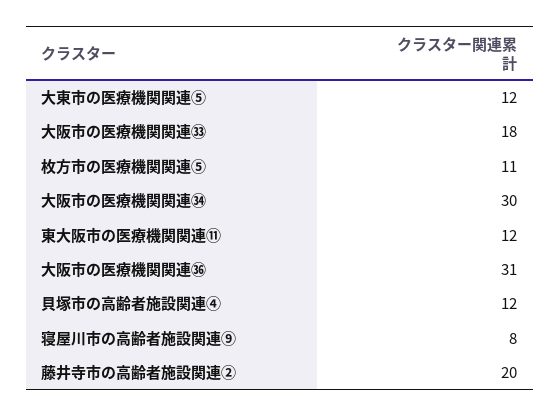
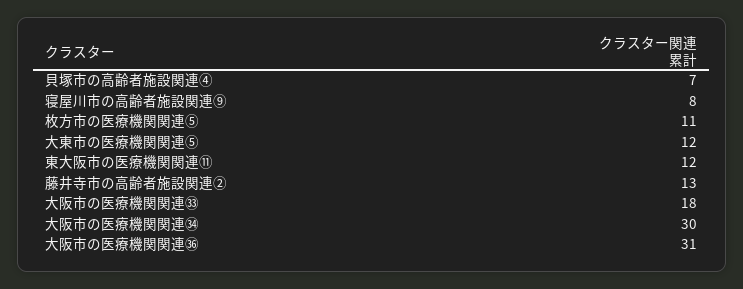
貝塚市の高齢者施設関連④: 12 -> 7
藤井寺市の高齢者施設関連②: 20 -> 13

